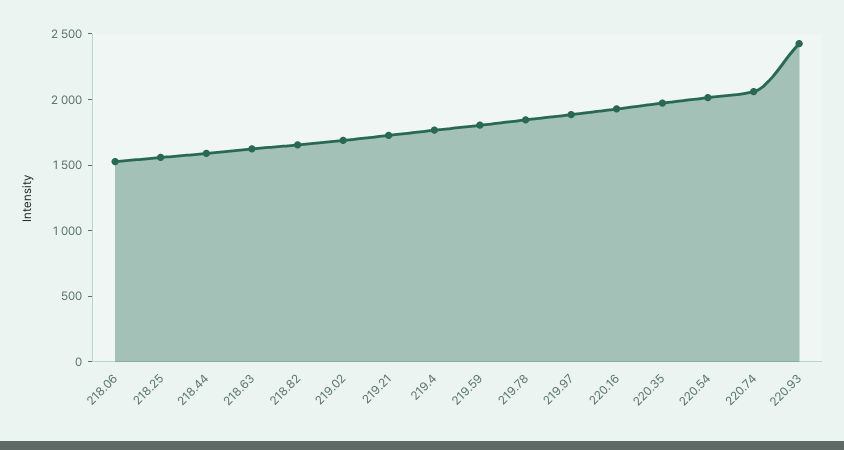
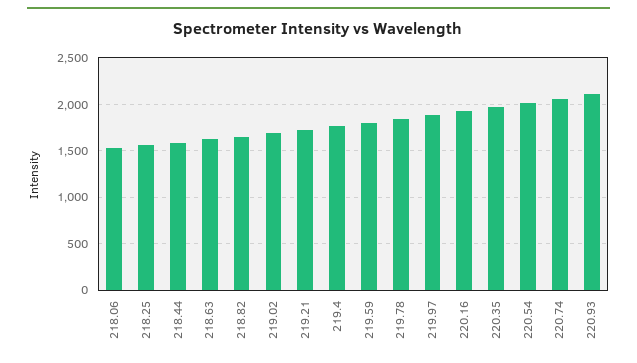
220.93: 2400 -> 2100

